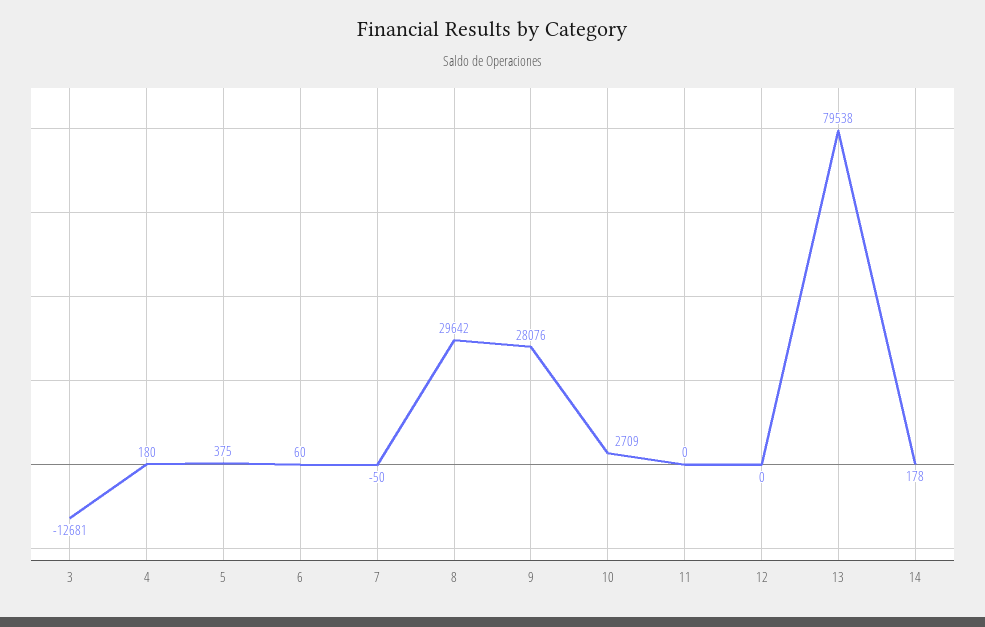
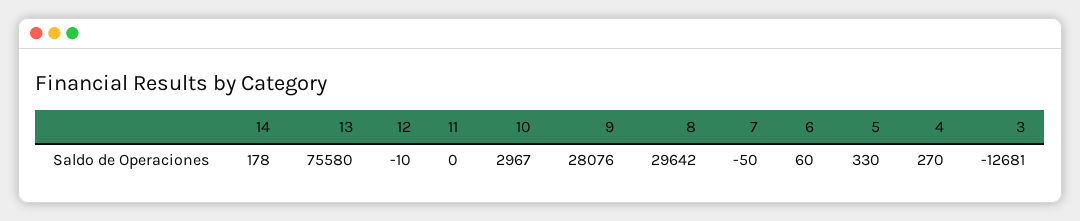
4: 180 -> 270
5: 375 -> 330
10: 2709 -> 2967
12: 0 -> -10
13: 79538 -> 75580

